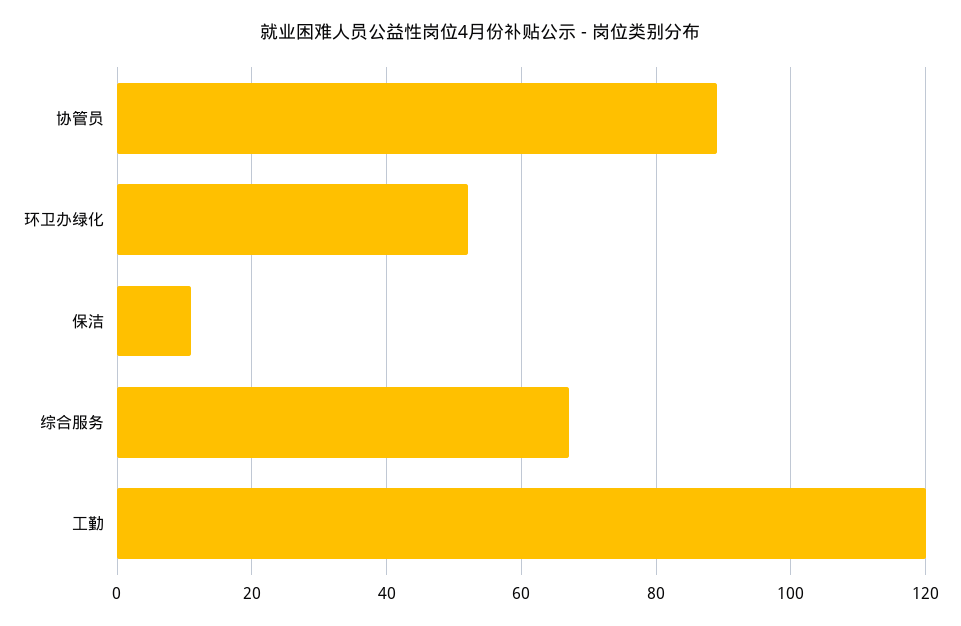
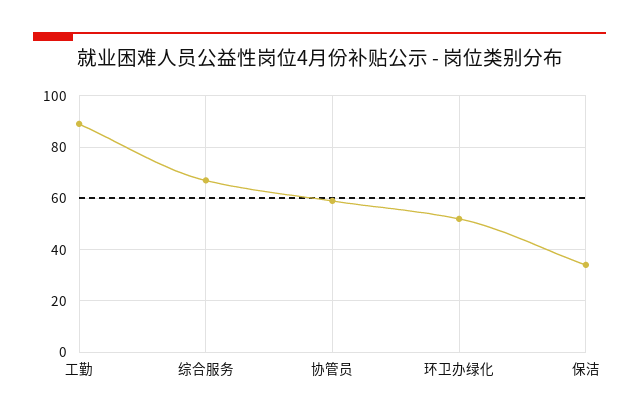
协管员: 90 -> 60
保洁: 10 -> 35
工勤: 120 -> 90

